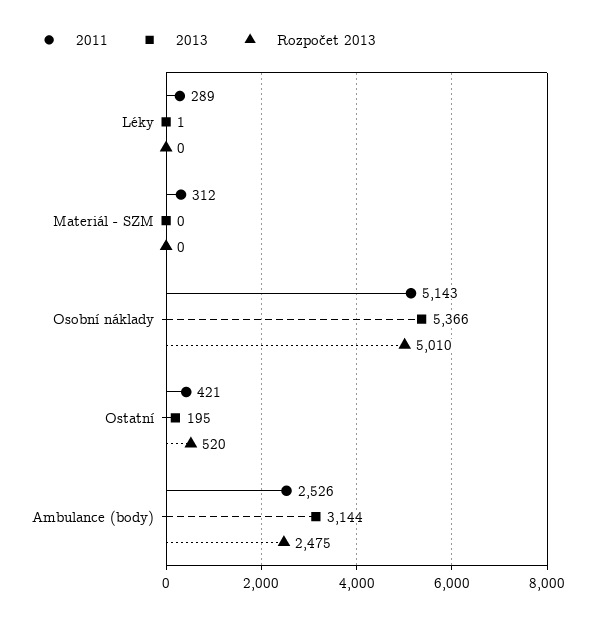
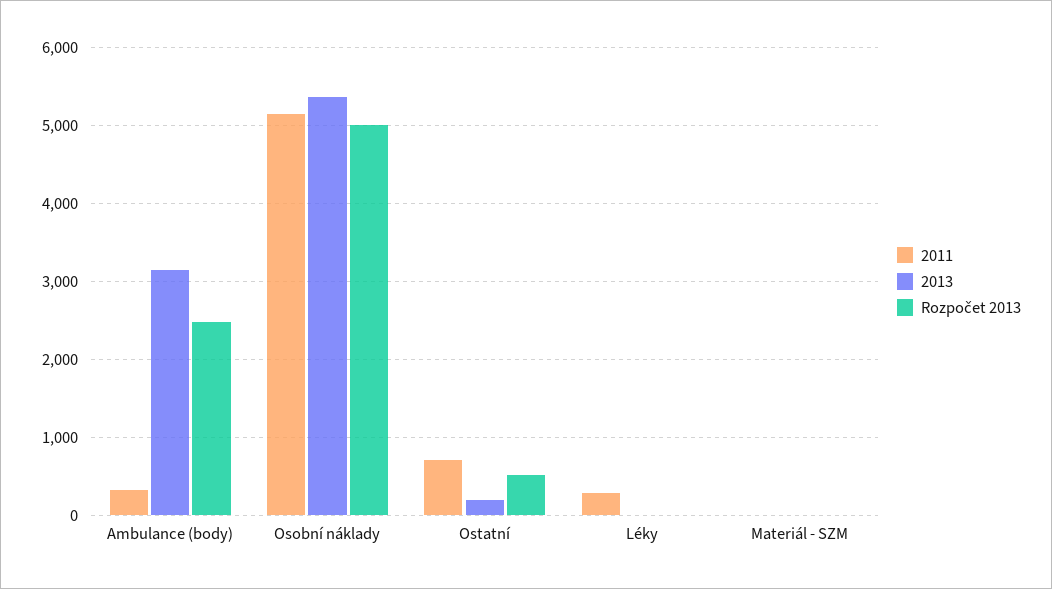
2011, Materiál - SZM: 312 -> 0
2011, Ostatní: 421 -> 700
2011, Ambulance (body): 2526 -> 300

